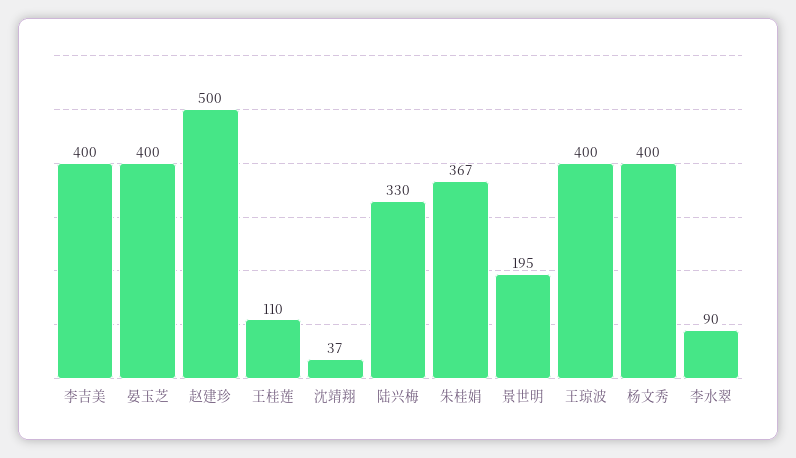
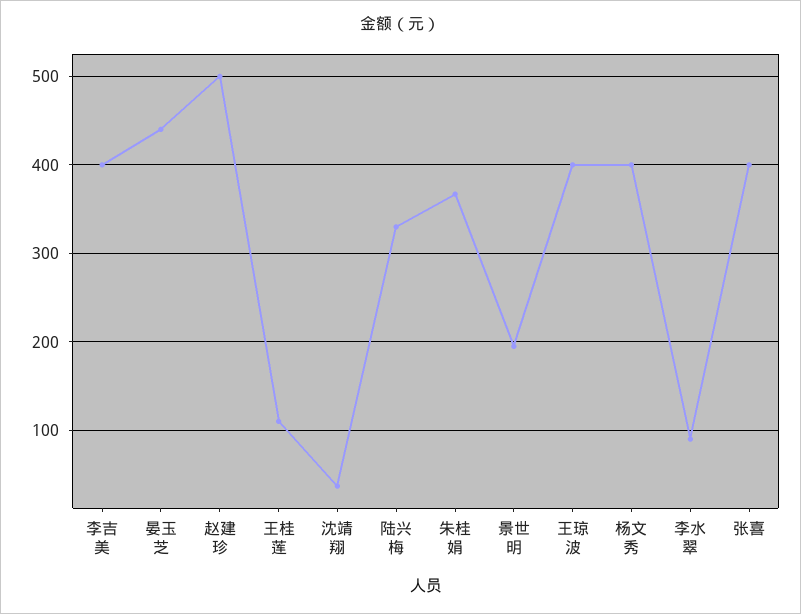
晏玉芝: 400 -> 440
张喜: none -> 400

